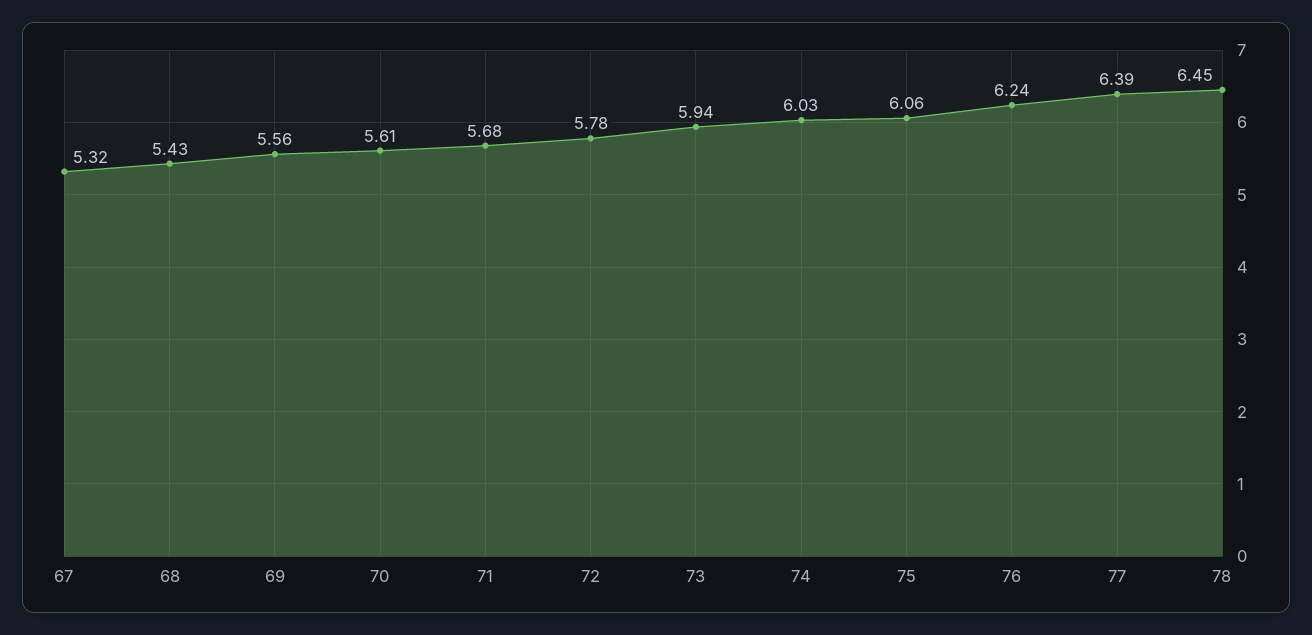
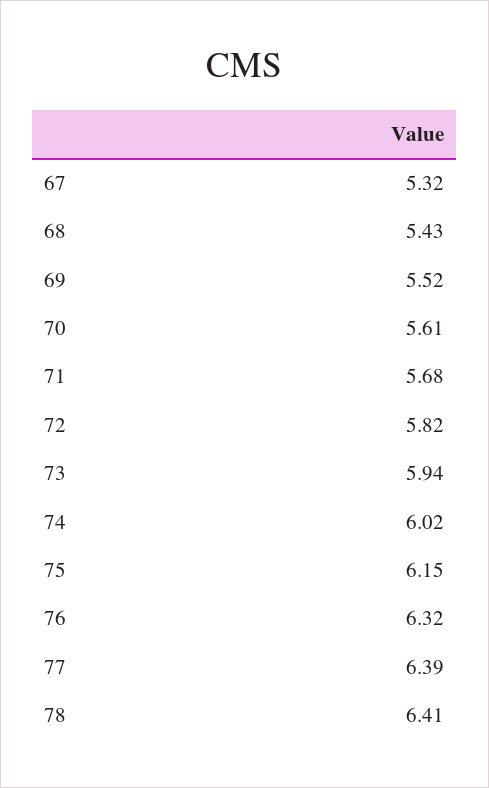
69: 5.56 -> 5.52
72: 5.78 -> 5.82
74: 6.03 -> 6.02
75: 6.06 -> 6.15
76: 6.24 -> 6.32
78: 6.45 -> 6.41

